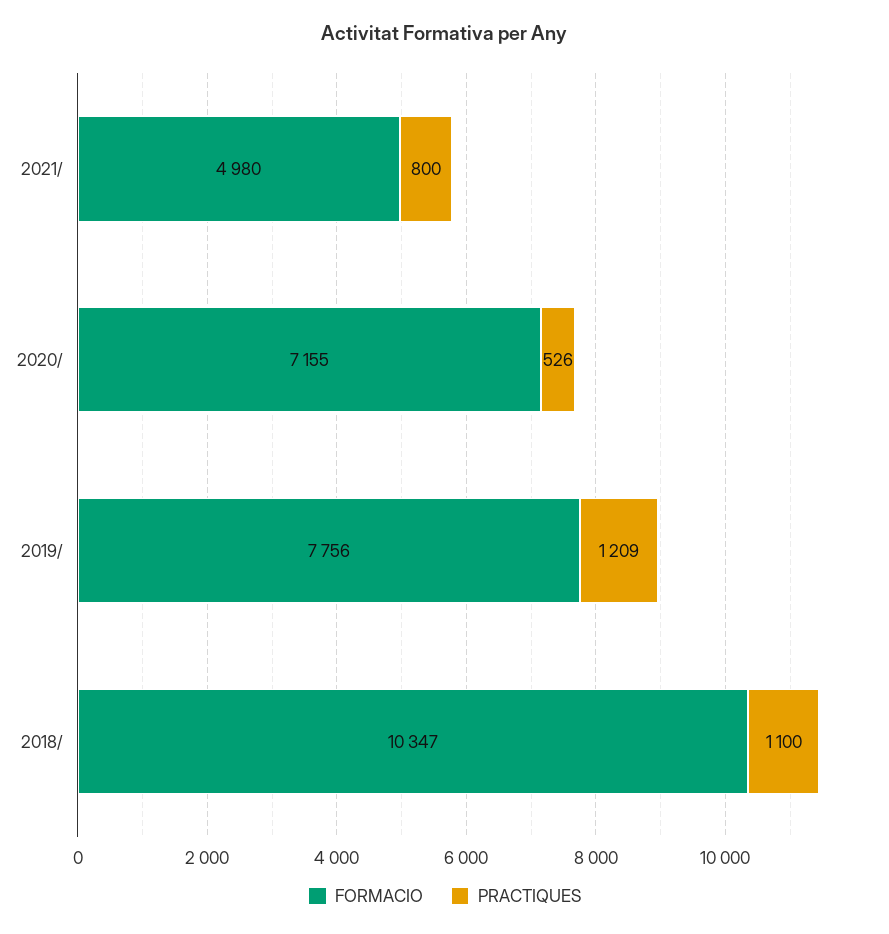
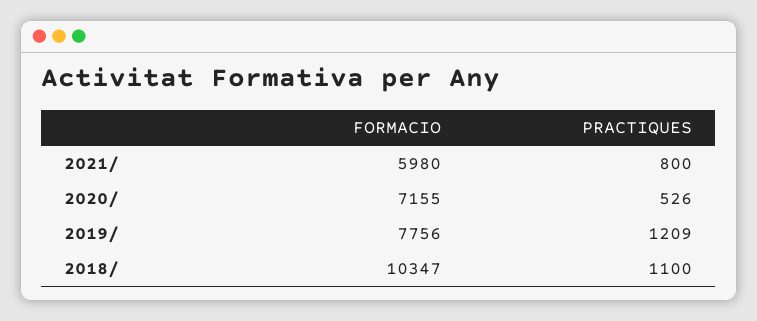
FORMACIO, 2021/: 4980 -> 5980

